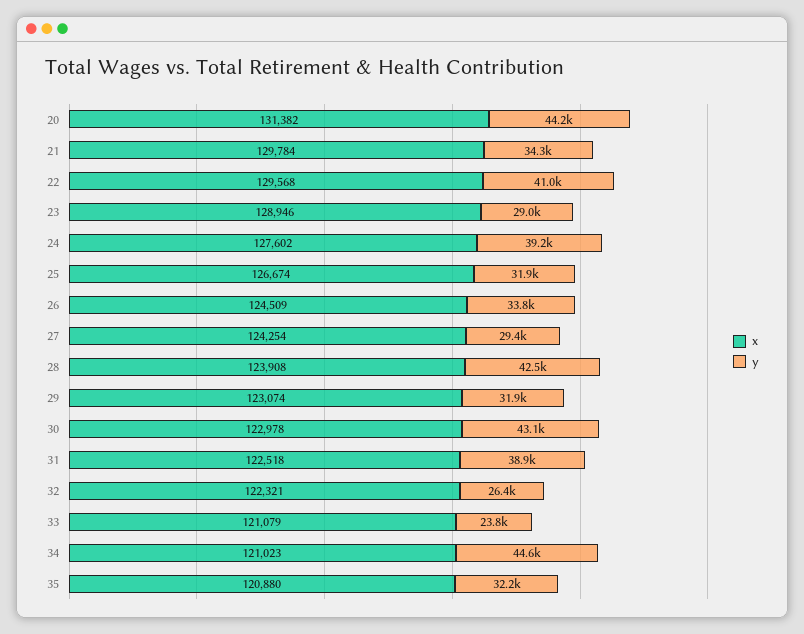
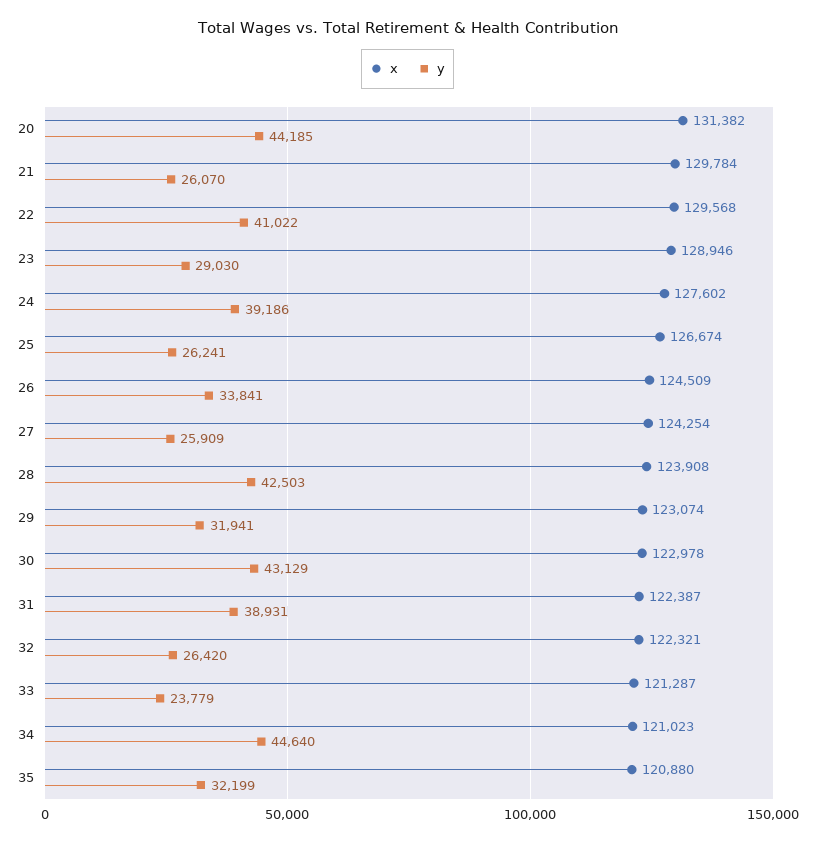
y, 21: 34300 -> 26070
y, 25: 31900 -> 26241
y, 27: 29400 -> 25909
x, 31: 122518 -> 122387
x, 33: 121079 -> 121287

